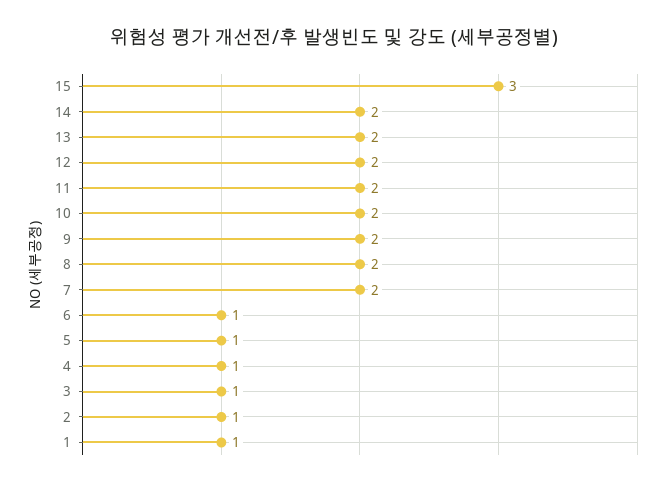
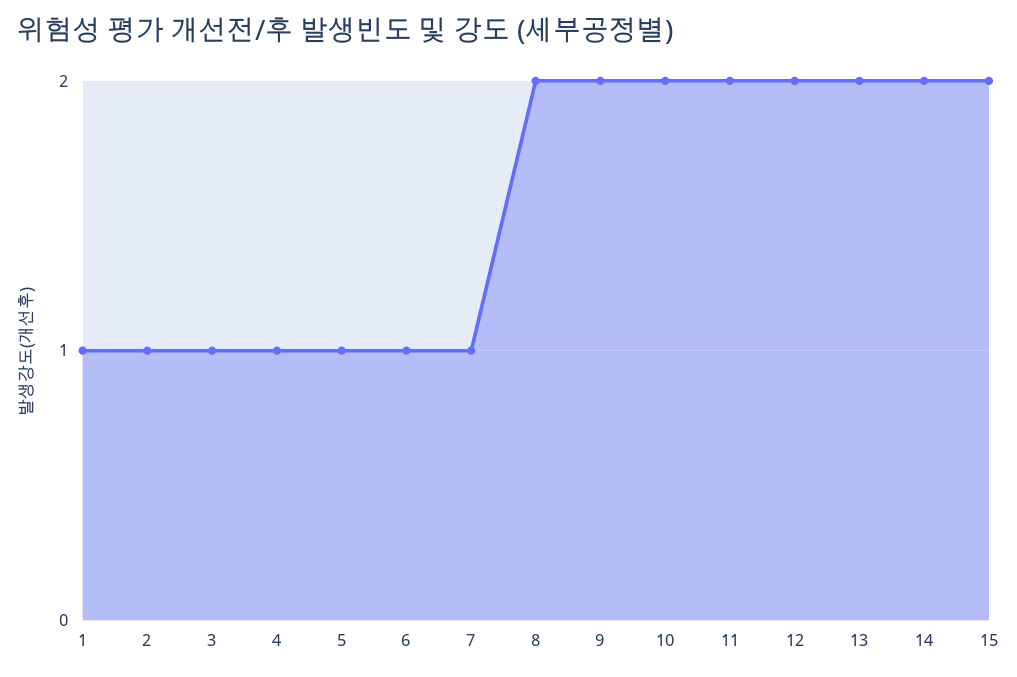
15: 3 -> 2
7: 2 -> 1

